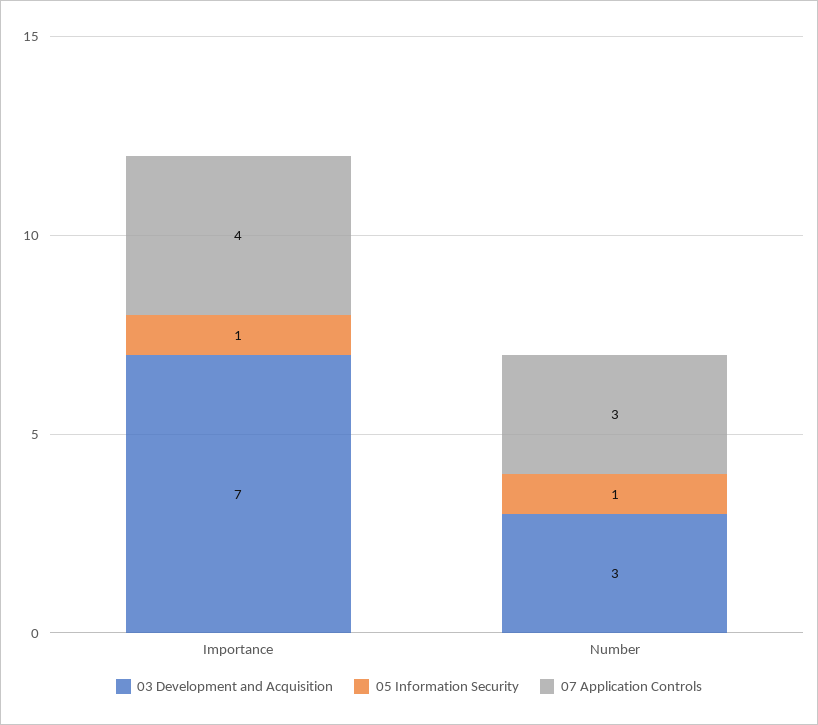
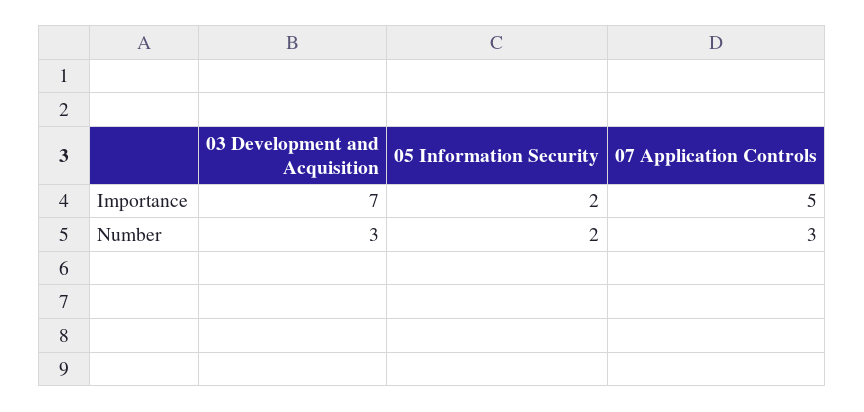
05 Information Security, Importance: 1 -> 2
07 Application Controls, Importance: 4 -> 5
05 Information Security, Number: 1 -> 2

